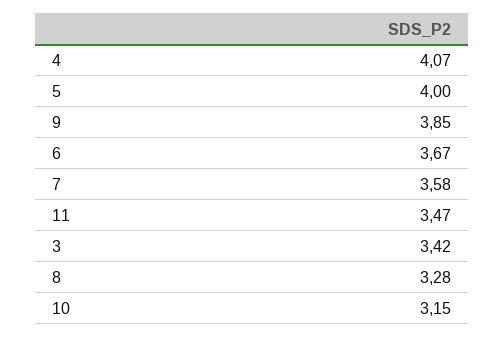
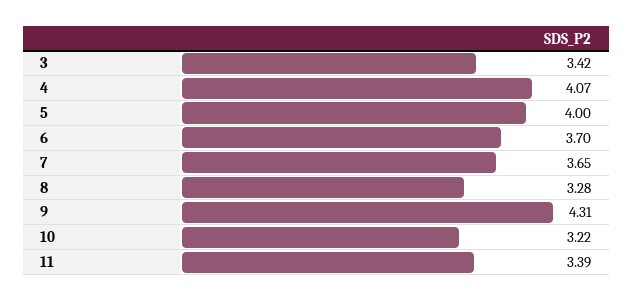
9: 3.85 -> 4.31
6: 3.67 -> 3.7
7: 3.58 -> 3.65
11: 3.47 -> 3.39
10: 3.15 -> 3.22

